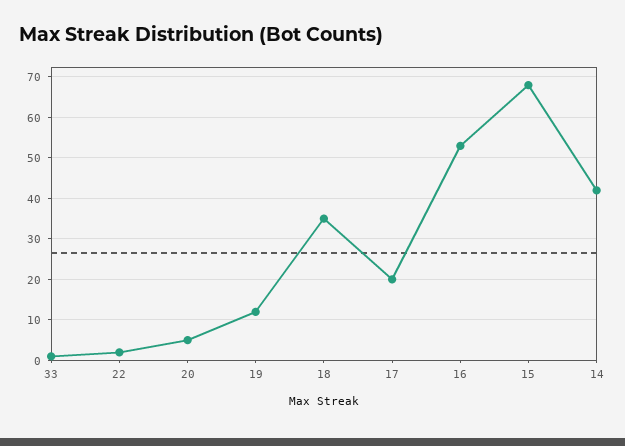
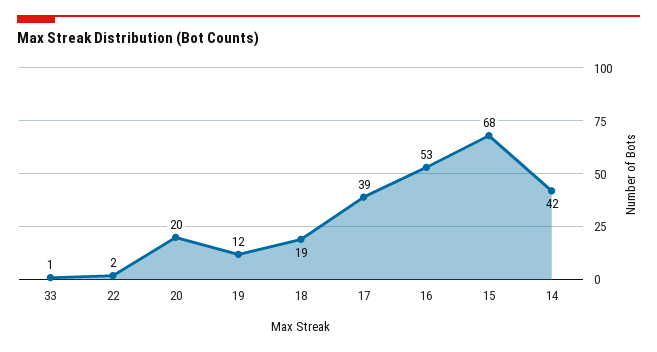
20: 5 -> 20
18: 35 -> 19
17: 20 -> 39

